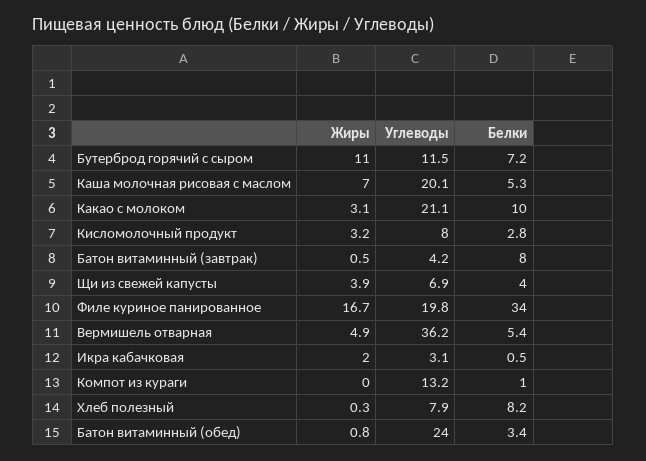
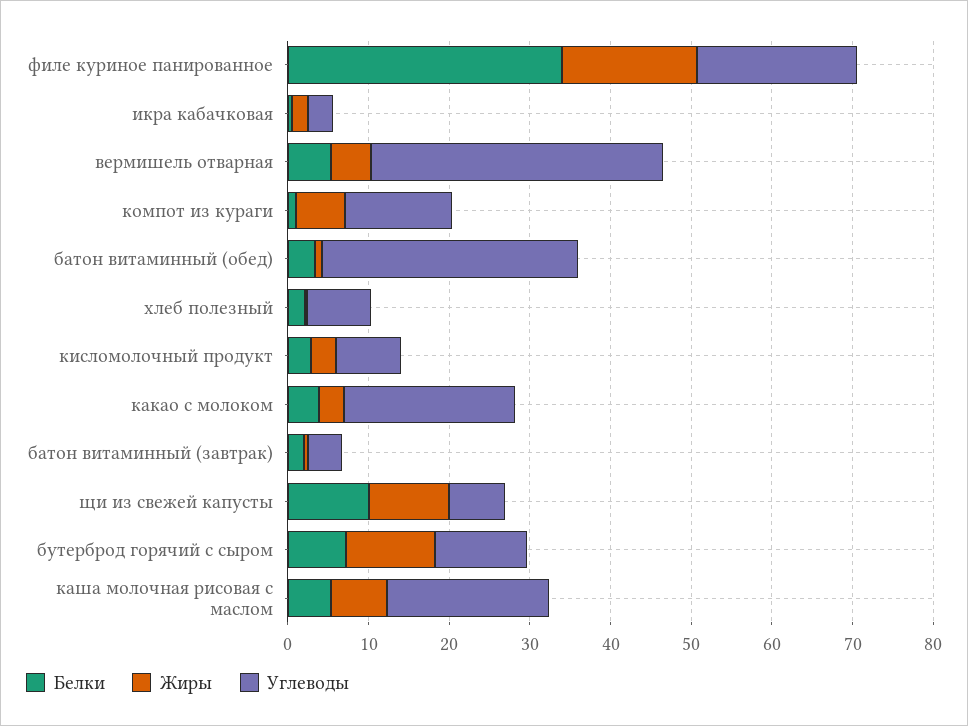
Белки, Какао с молоком: 10 -> 4
Белки, Батон витаминный (завтрак): 8 -> 2
Жиры, Щи из свежей капусты: 3.9 -> 10
Белки, Щи из свежей капусты: 4 -> 10
Жиры, Компот из кураги: 0 -> 6
Белки, Хлеб полезный: 8.2 -> 2
Углеводы, Батон витаминный (обед): 24 -> 32

